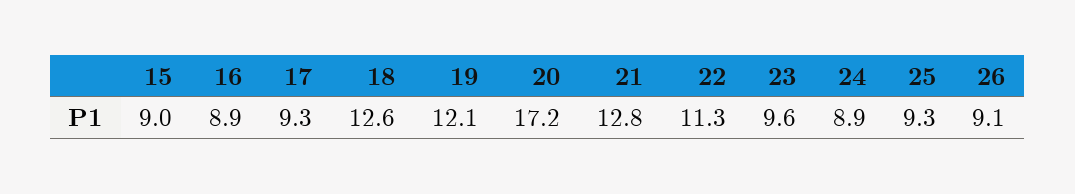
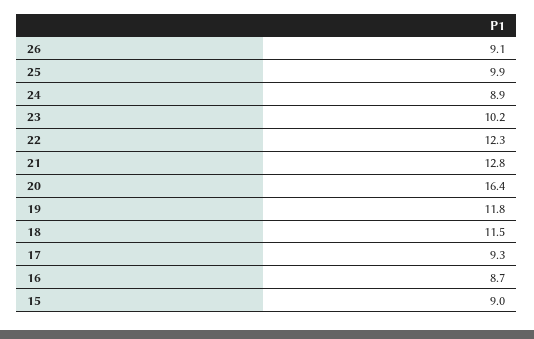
16: 8.9 -> 8.7
18: 12.6 -> 11.5
19: 12.1 -> 11.8
20: 17.2 -> 16.4
22: 11.3 -> 12.3
23: 9.6 -> 10.2
25: 9.3 -> 9.9

